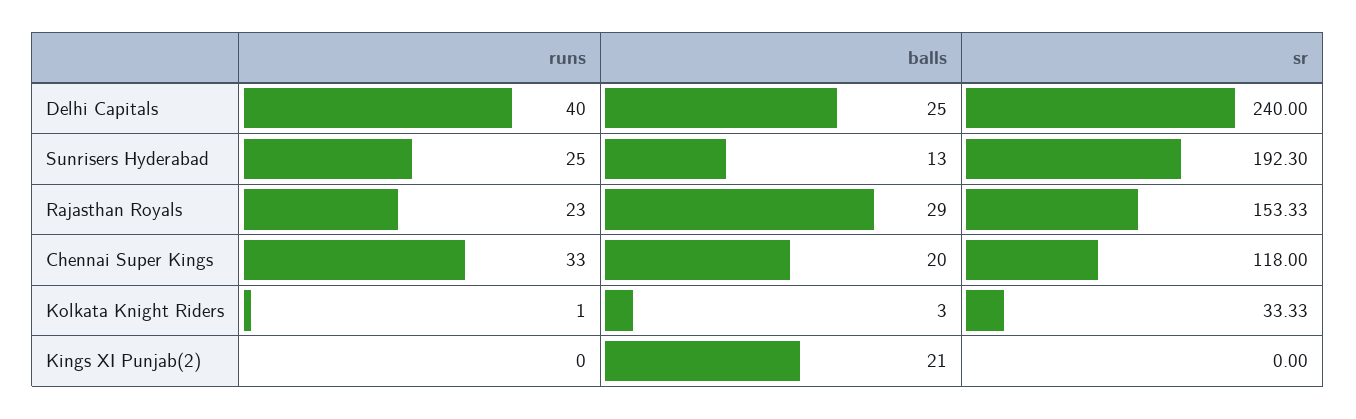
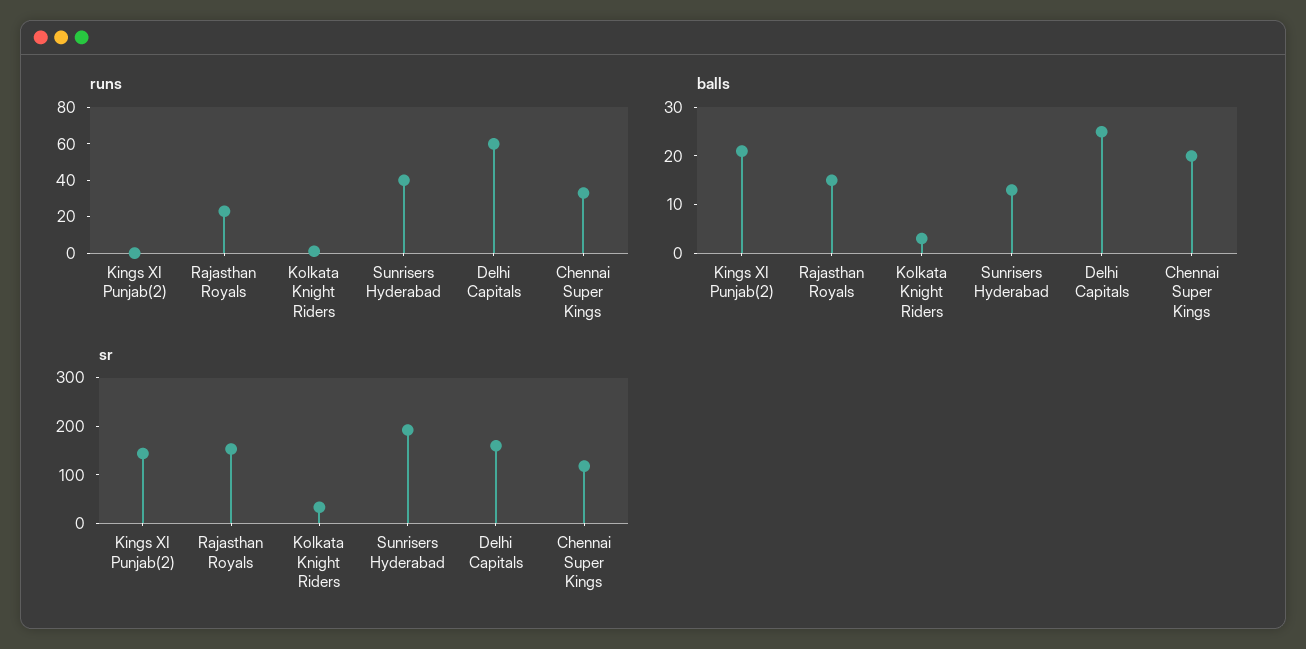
runs, Delhi Capitals: 40 -> 60
sr, Delhi Capitals: 240 -> 160
runs, Sunrisers Hyderabad: 25 -> 40
balls, Rajasthan Royals: 29 -> 15
sr, Kings XI Punjab(2): 0 -> 140

